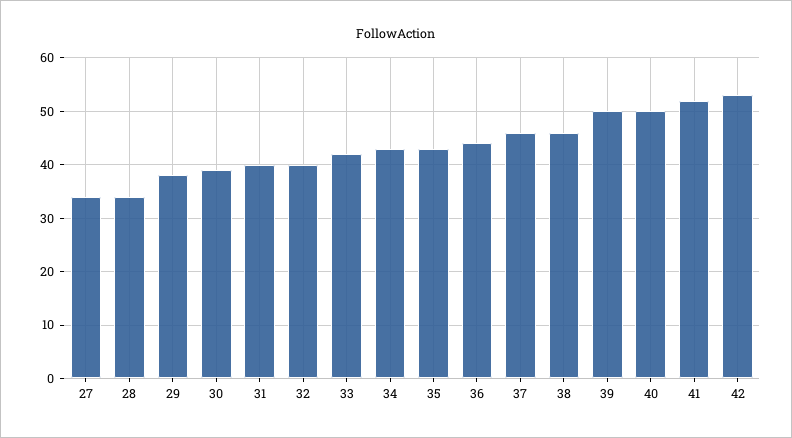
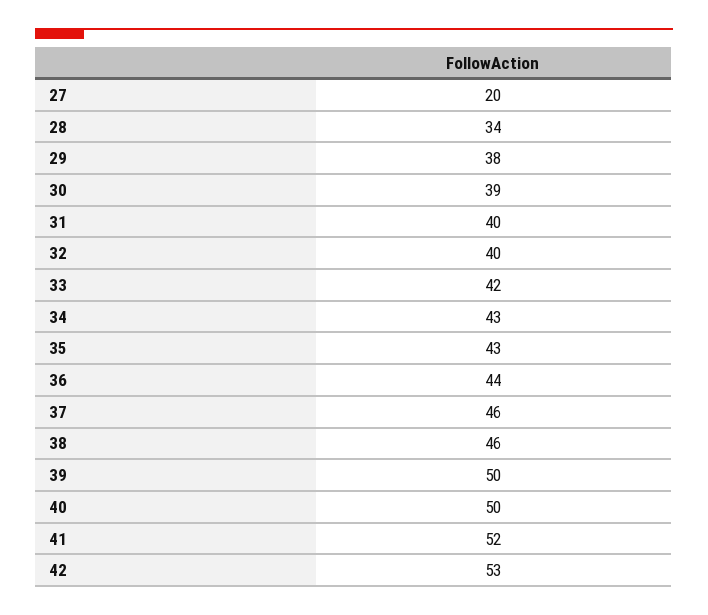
27: 35 -> 20

